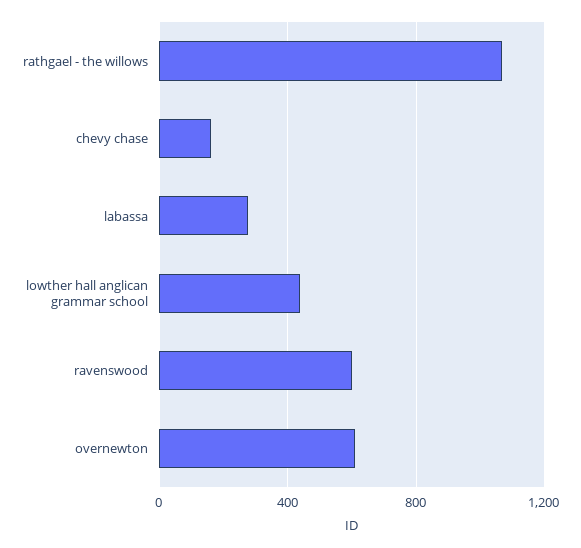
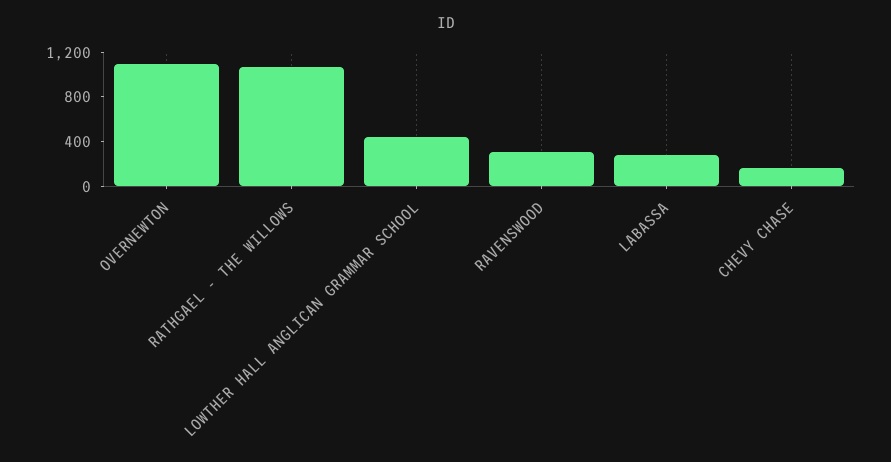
ravenswood: 600 -> 300
overnewton: 600 -> 1100

